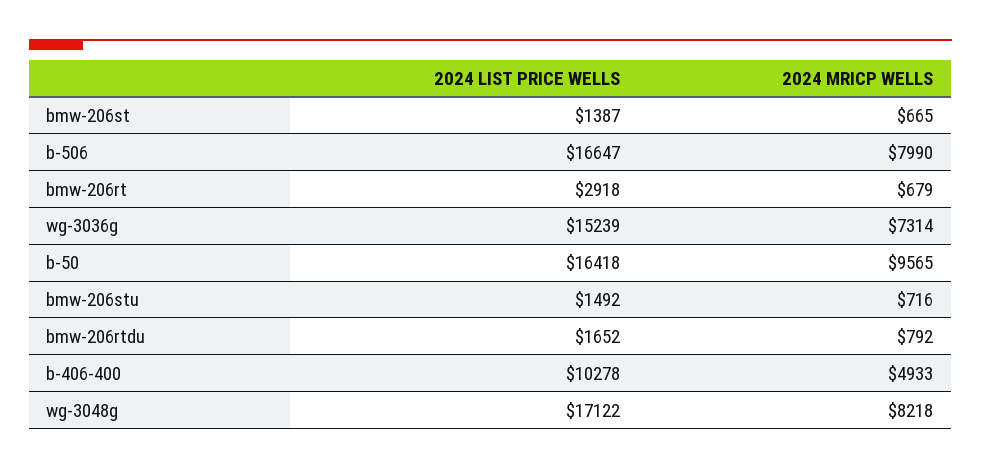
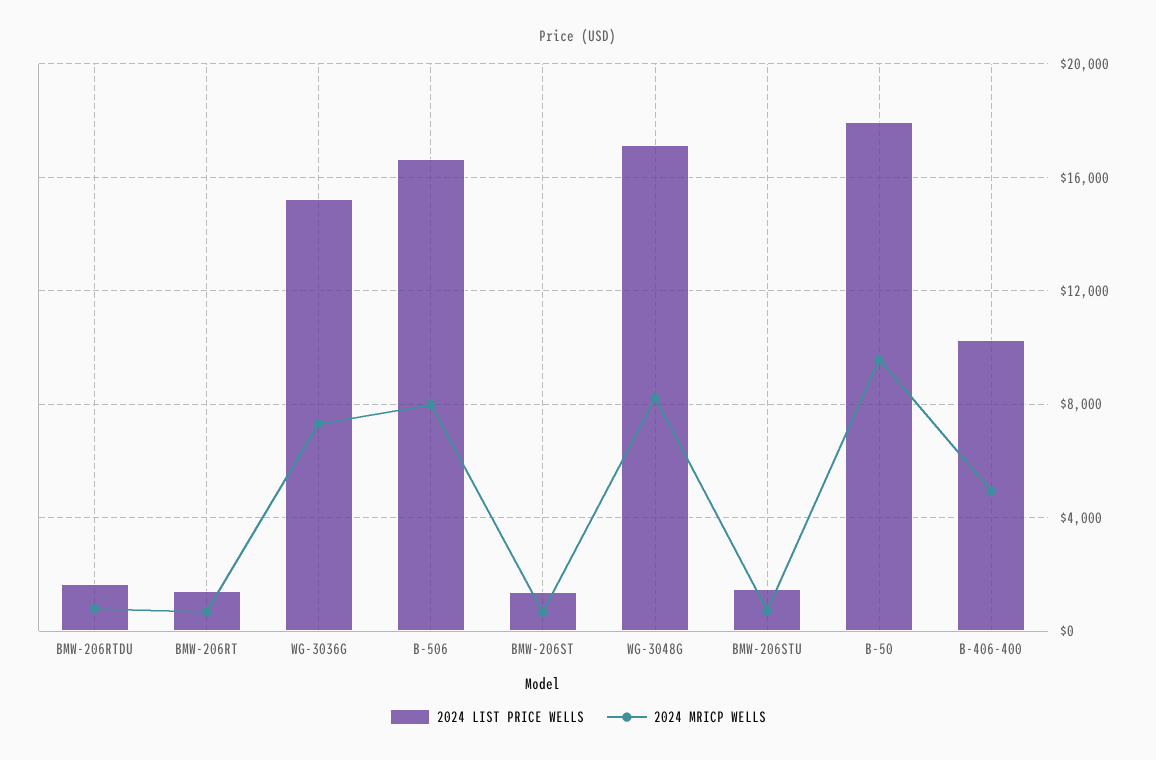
2024 LIST PRICE WELLS, bmw-206rt: 2918 -> 1500
2024 LIST PRICE WELLS, b-50: 16418 -> 18000

